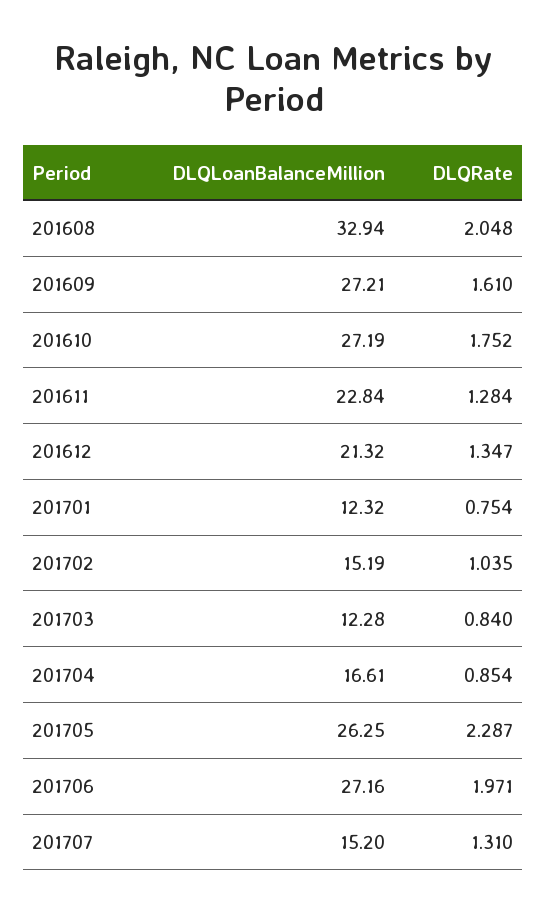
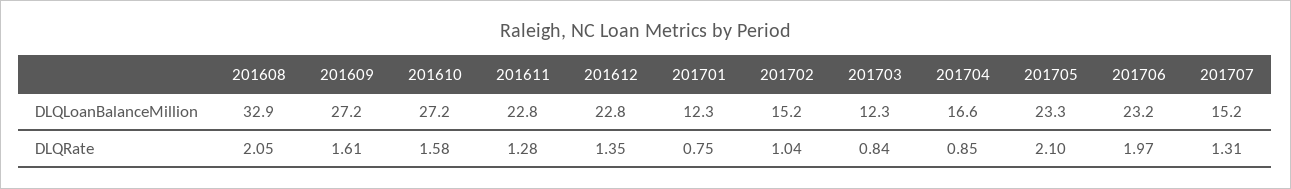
DLQRate, 201610: 1.752 -> 1.58
DLQLoanBalanceMillion, 201612: 21.32 -> 22.8
DLQLoanBalanceMillion, 201705: 26.25 -> 23.3
DLQRate, 201705: 2.287 -> 2.1
DLQLoanBalanceMillion, 201706: 27.16 -> 23.2

